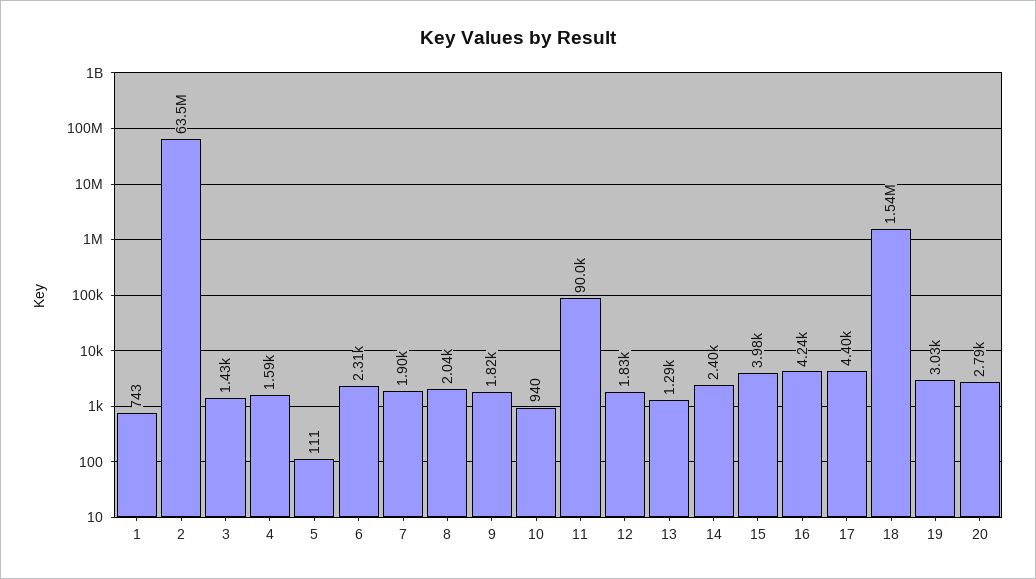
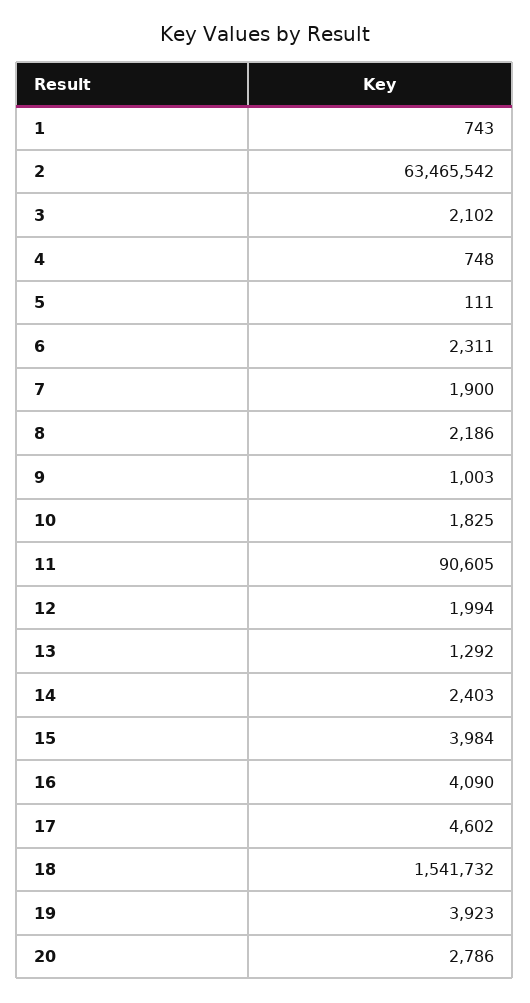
3: 1430 -> 2102
4: 1590 -> 748
8: 2040 -> 2186
9: 1820 -> 1003
10: 940 -> 1825
11: 90000 -> 90605
12: 1830 -> 1994
16: 4240 -> 4090
17: 4400 -> 4602
19: 3030 -> 3923

